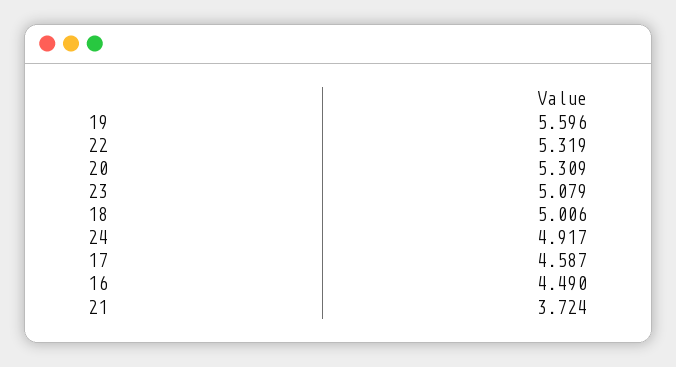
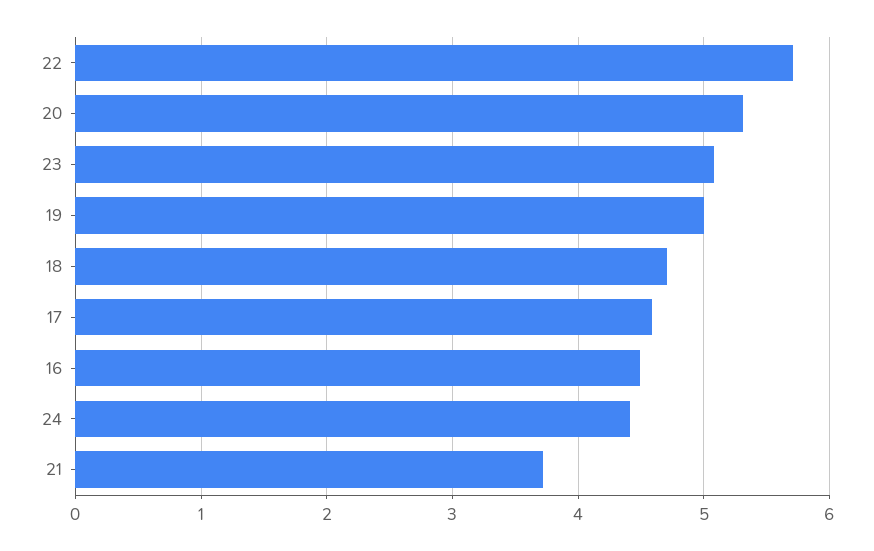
19: 5.596 -> 5
22: 5.319 -> 5.7
18: 5.006 -> 4.7
24: 4.917 -> 4.4

